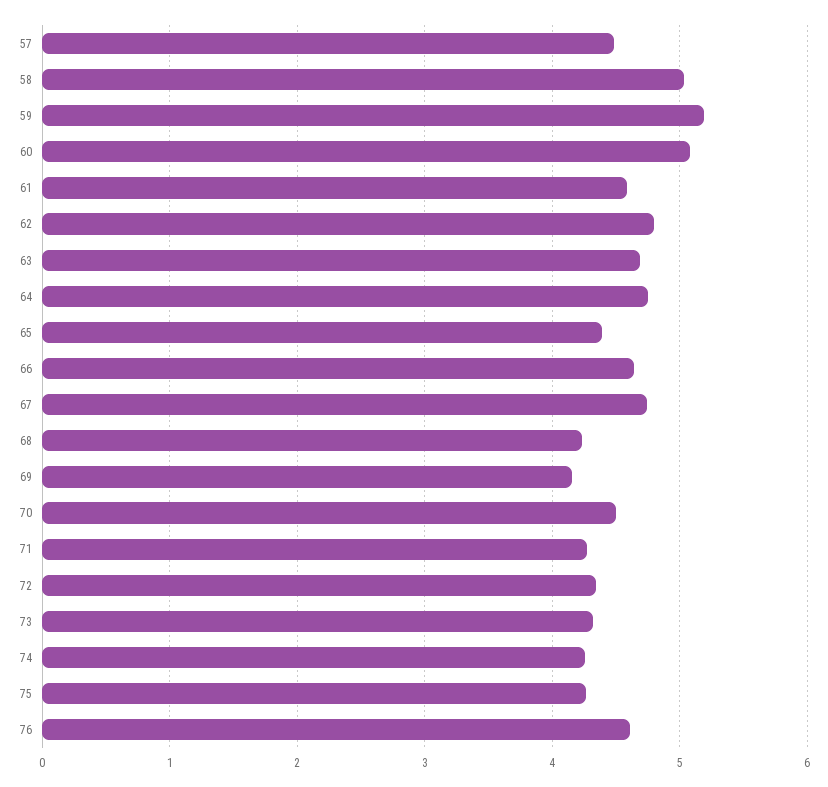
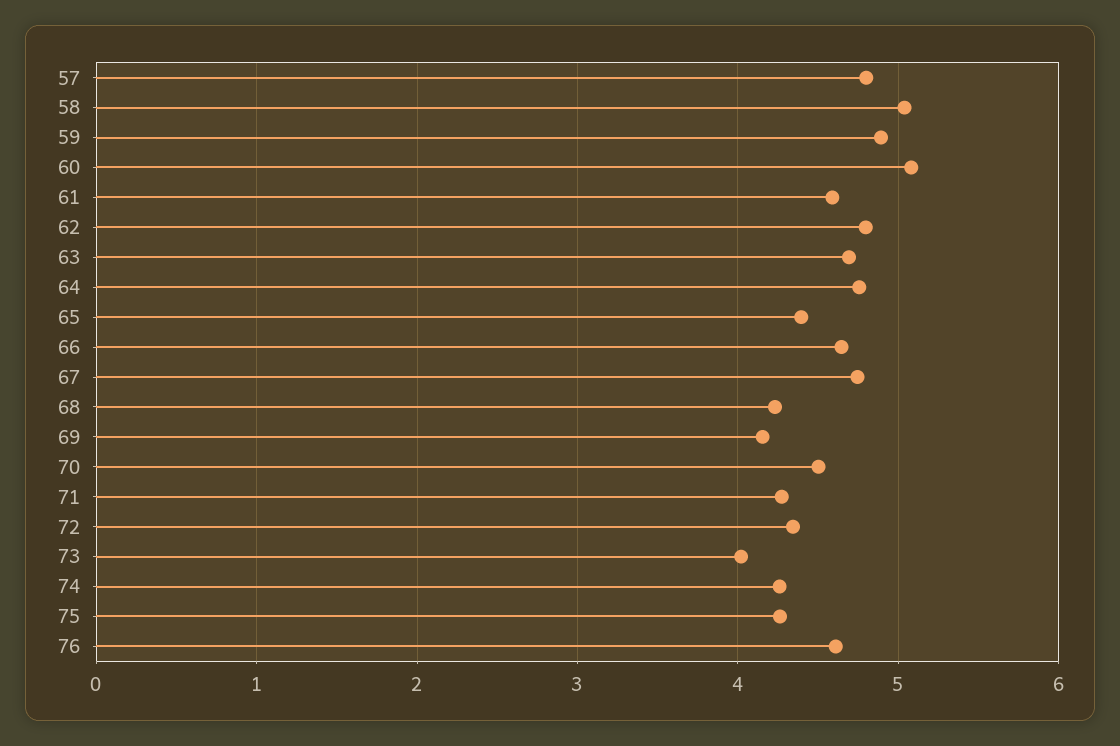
57: 4.5 -> 4.8
59: 5.2 -> 4.9
73: 4.3 -> 4

